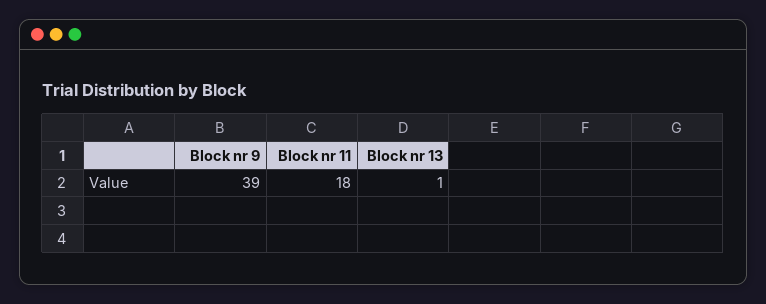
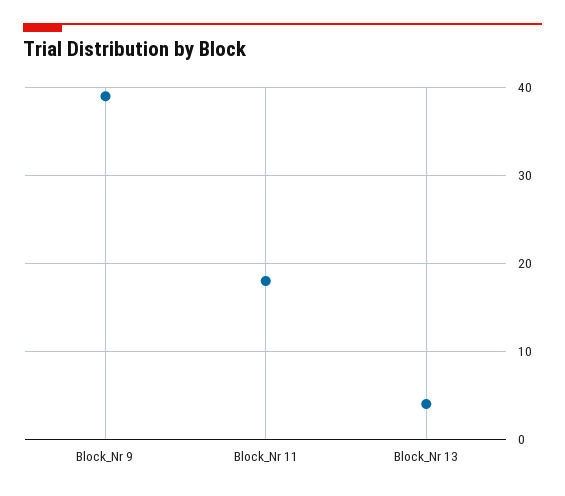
Block nr 13: 1 -> 4

